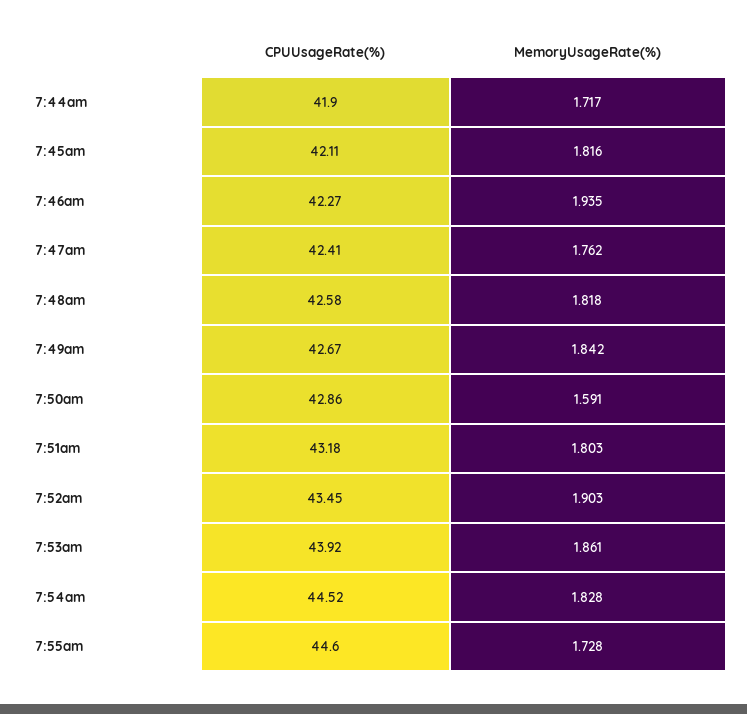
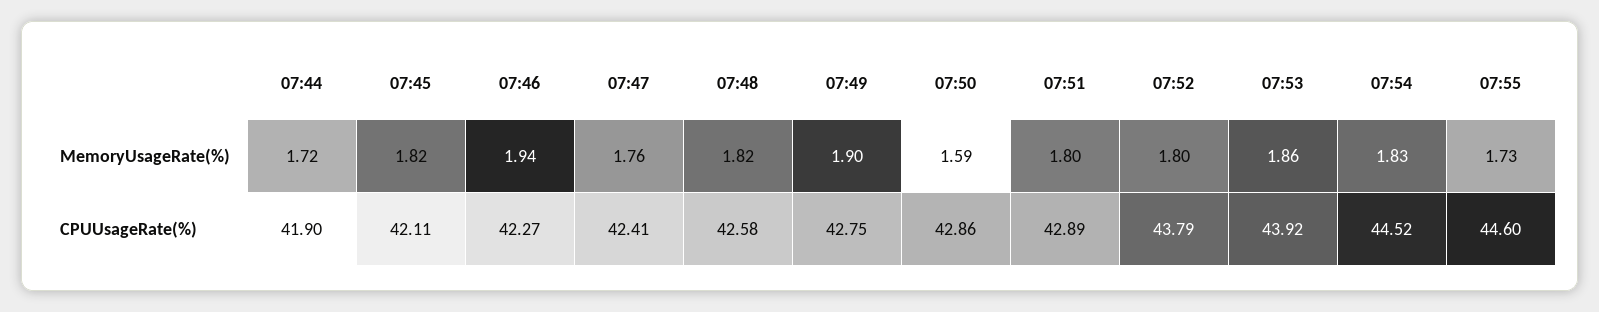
CPUUsageRate(%), 7:49am: 42.67 -> 42.75
MemoryUsageRate(%), 7:49am: 1.842 -> 1.9
CPUUsageRate(%), 7:51am: 43.18 -> 42.89
CPUUsageRate(%), 7:52am: 43.45 -> 43.79
MemoryUsageRate(%), 7:52am: 1.903 -> 1.8

